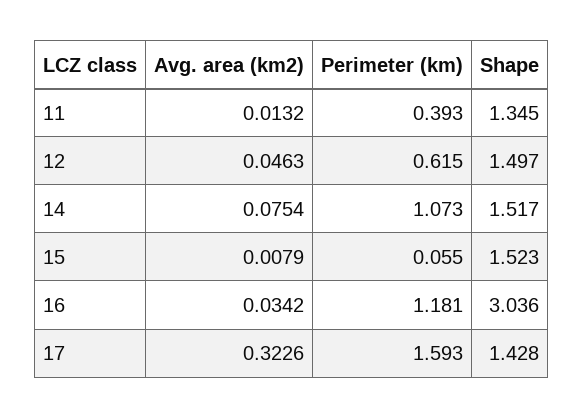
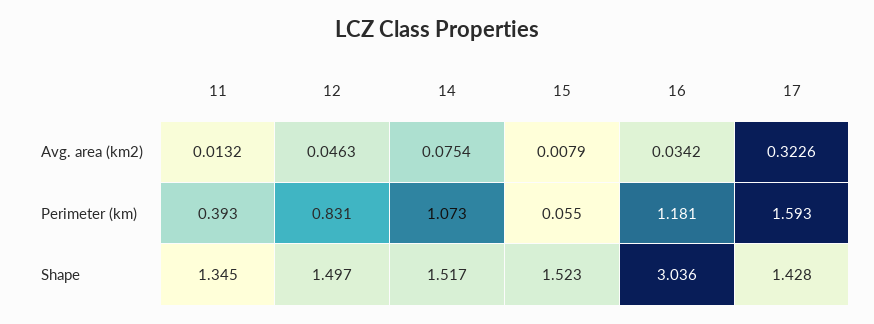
Perimeter (km), 12: 0.615 -> 0.831

